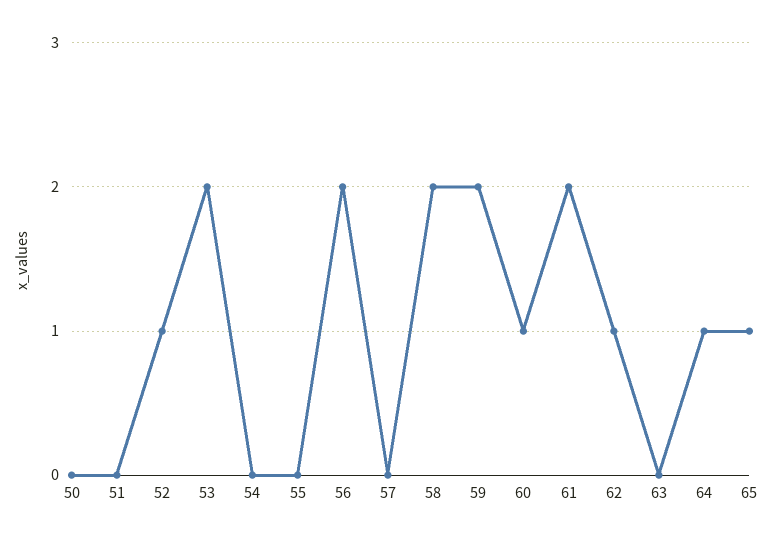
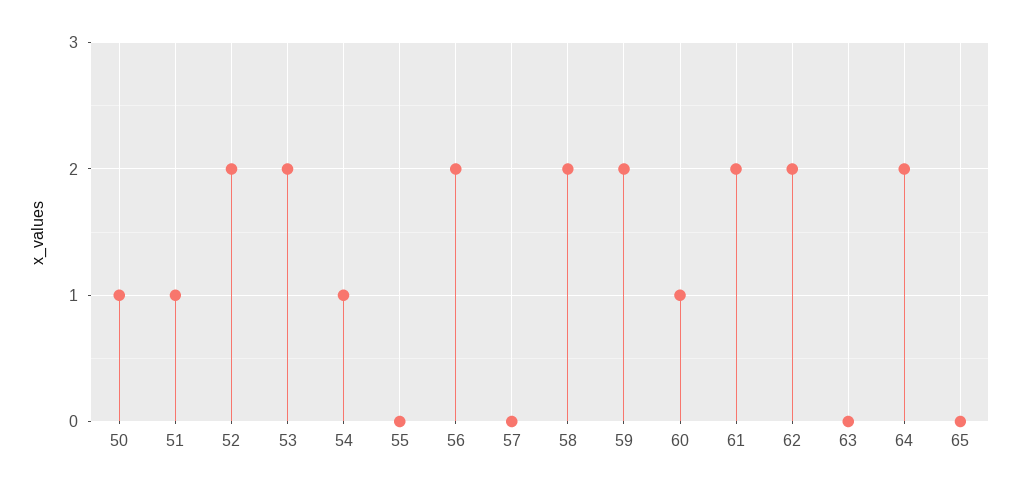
50: 0 -> 1
51: 0 -> 1
52: 1 -> 2
54: 0 -> 1
62: 1 -> 2
64: 1 -> 2
65: 1 -> 0

